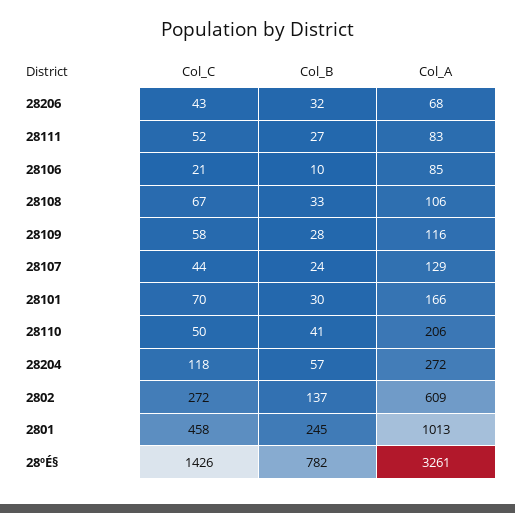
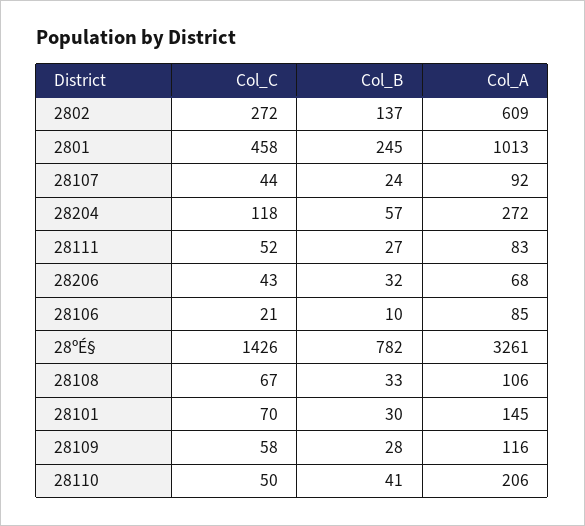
Col_A, 28107: 129 -> 92
Col_A, 28101: 166 -> 145

